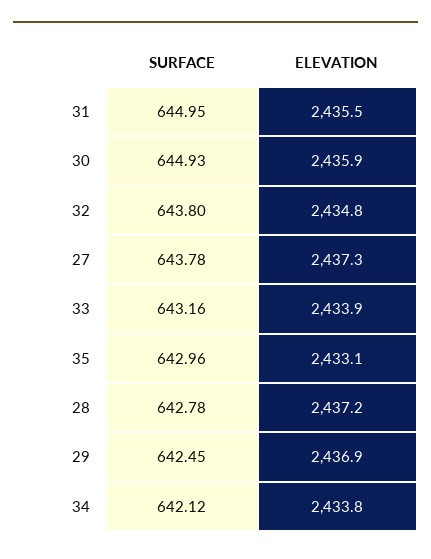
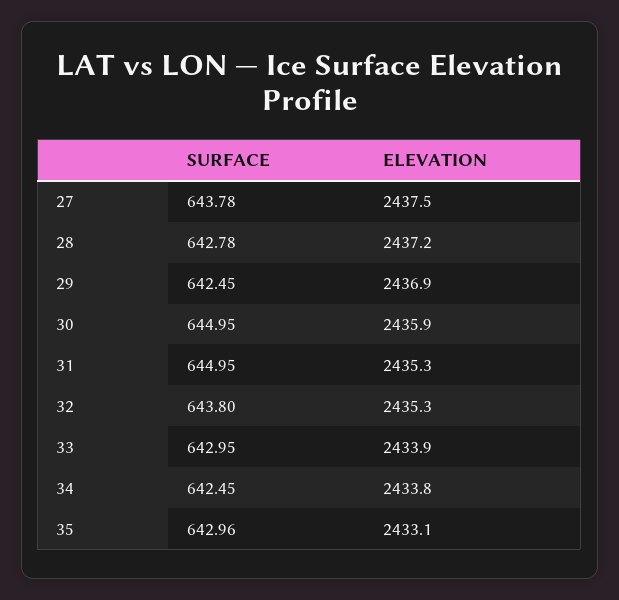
ELEVATION, 31: 2435.5 -> 2435.3
SURFACE, 30: 644.93 -> 644.95
ELEVATION, 32: 2434.8 -> 2435.3
ELEVATION, 27: 2437.3 -> 2437.5
SURFACE, 33: 643.16 -> 642.95
SURFACE, 34: 642.12 -> 642.45

